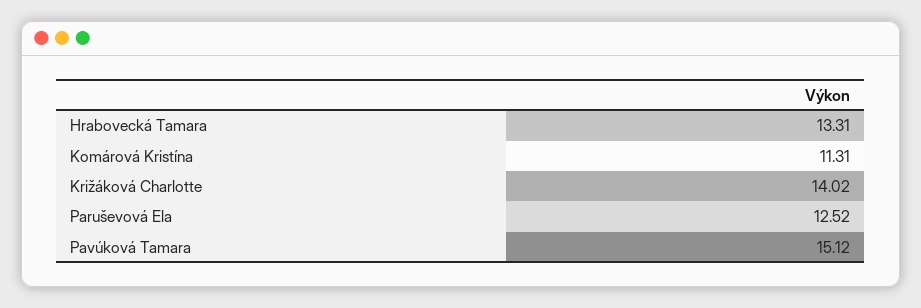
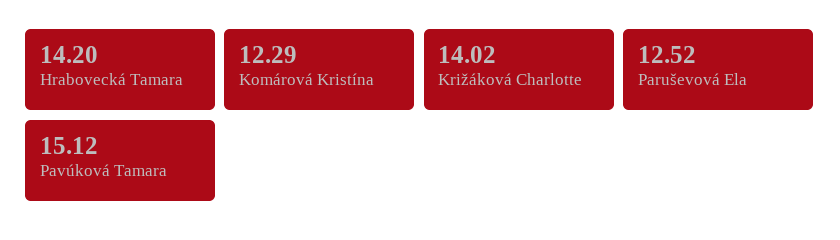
Hrabovecká Tamara: 13.31 -> 14.2
Komárová Kristína: 11.31 -> 12.29

